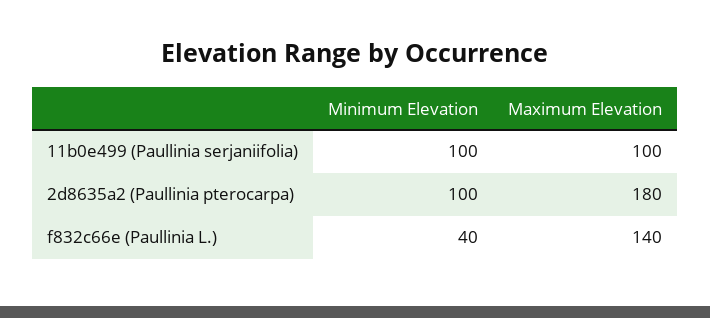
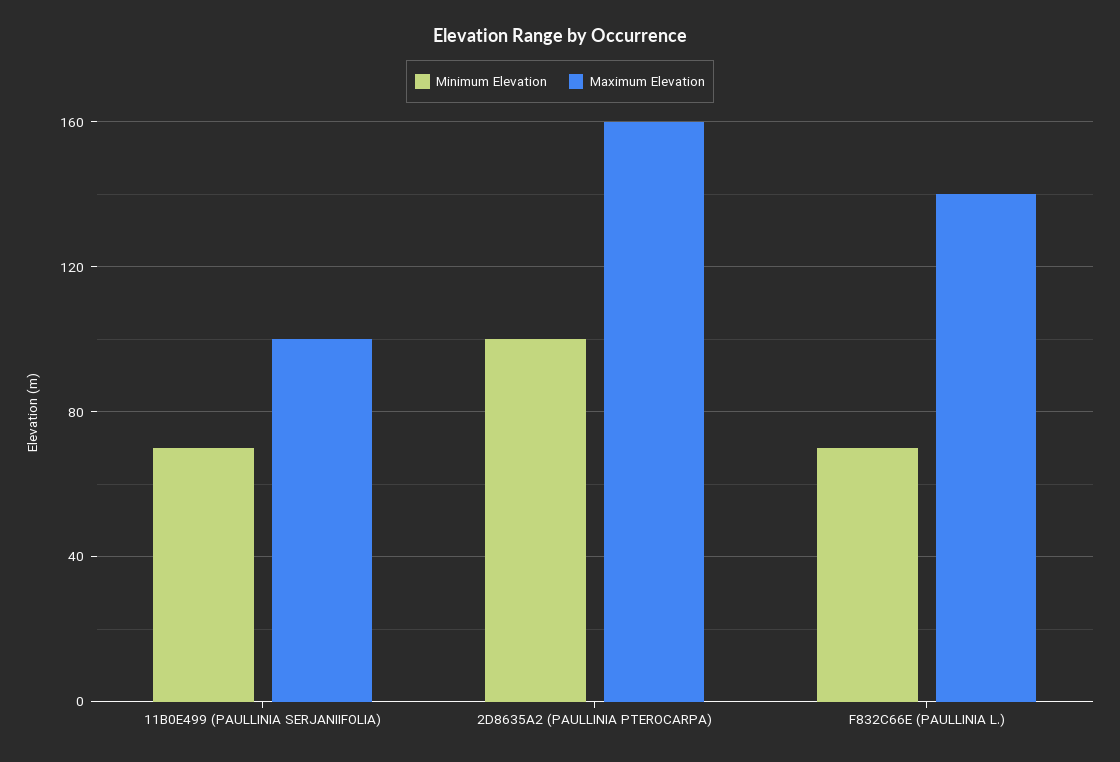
Minimum Elevation, 11b0e499 (Paullinia serjaniifolia): 100 -> 70
Maximum Elevation, 2d8635a2 (Paullinia pterocarpa): 180 -> 160
Minimum Elevation, f832c66e (Paullinia L.): 40 -> 70

